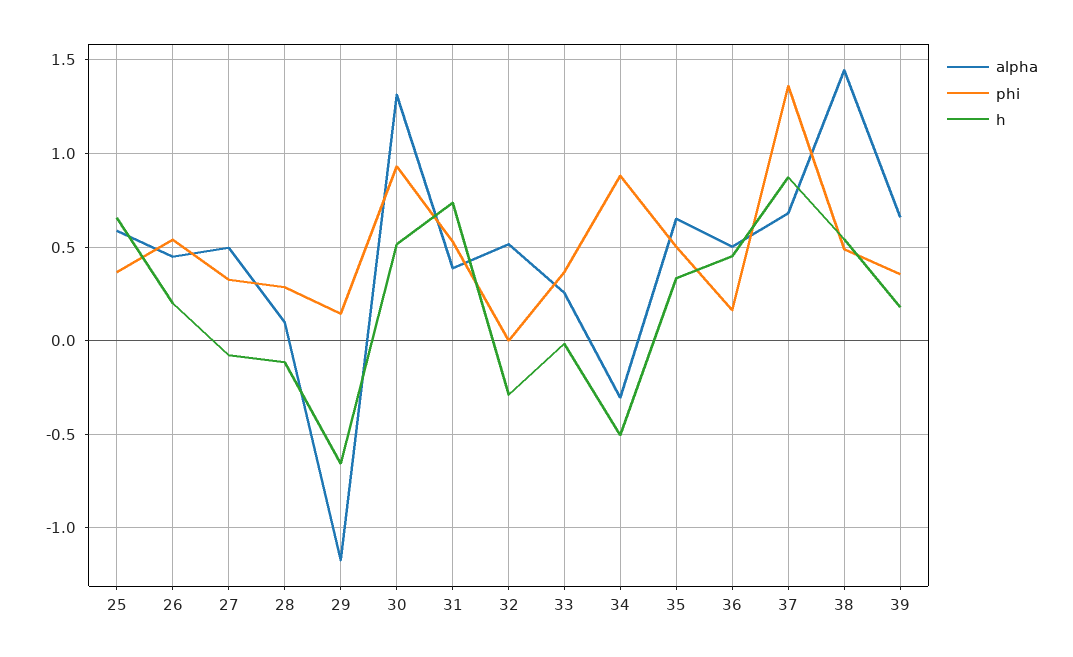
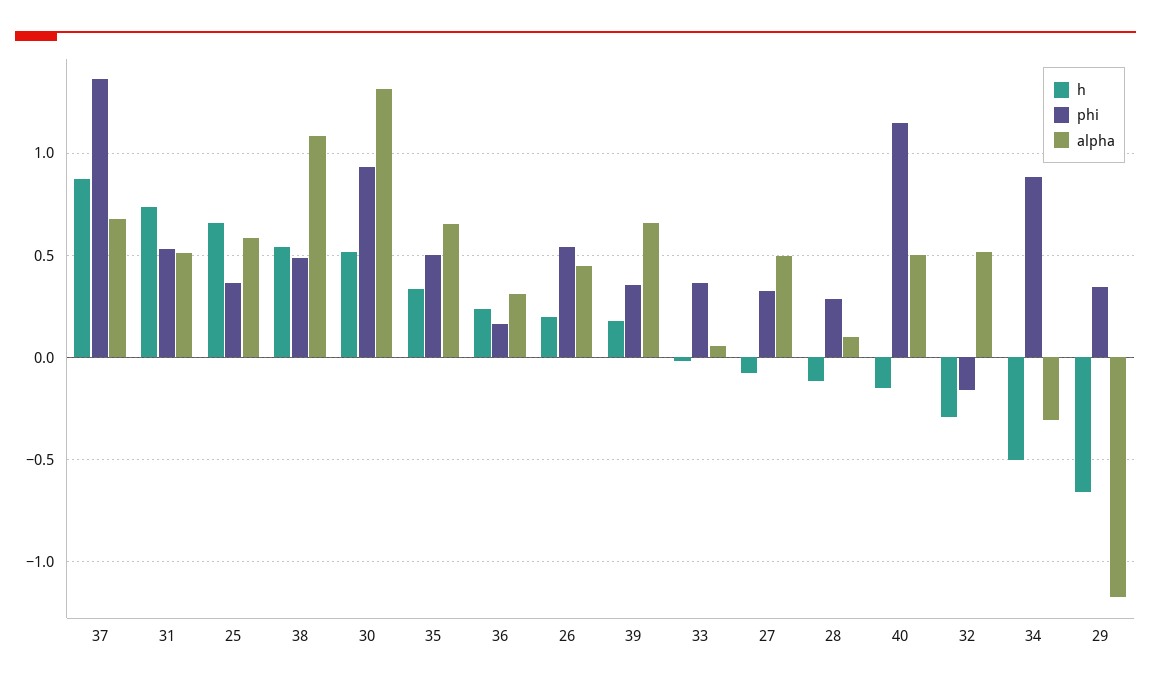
phi, 29: 0.15 -> 0.35
alpha, 31: 0.4 -> 0.5
phi, 32: 0 -> -0.15
alpha, 33: 0.25 -> 0.05
alpha, 36: 0.5 -> 0.3
h, 36: 0.45 -> 0.25
alpha, 38: 1.45 -> 1.1
h, 40: none -> -0.15
phi, 40: none -> 1.15
alpha, 40: none -> 0.5

